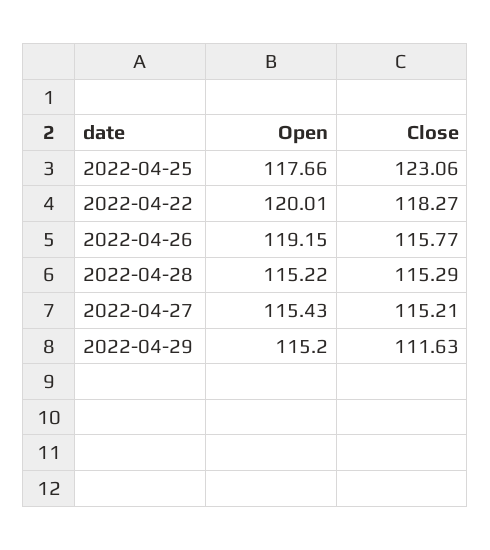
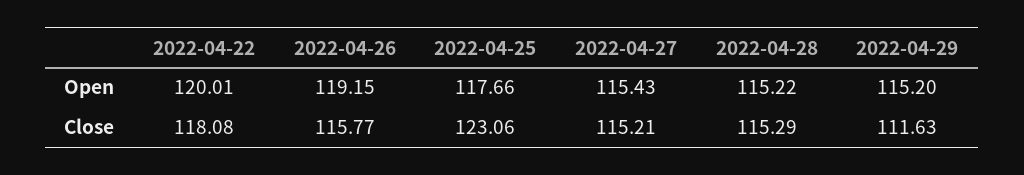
Close, 2022-04-22: 118.27 -> 118.08

